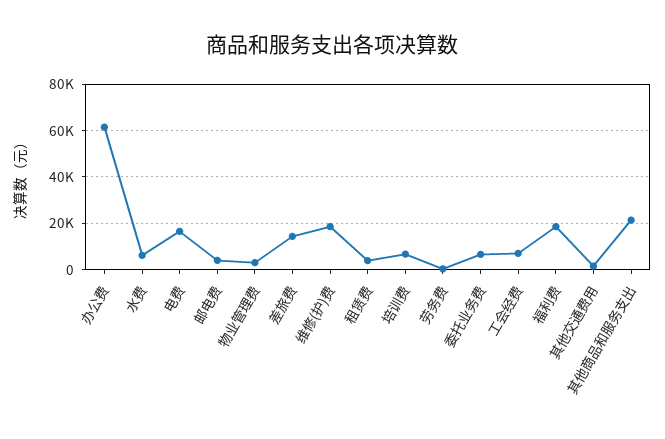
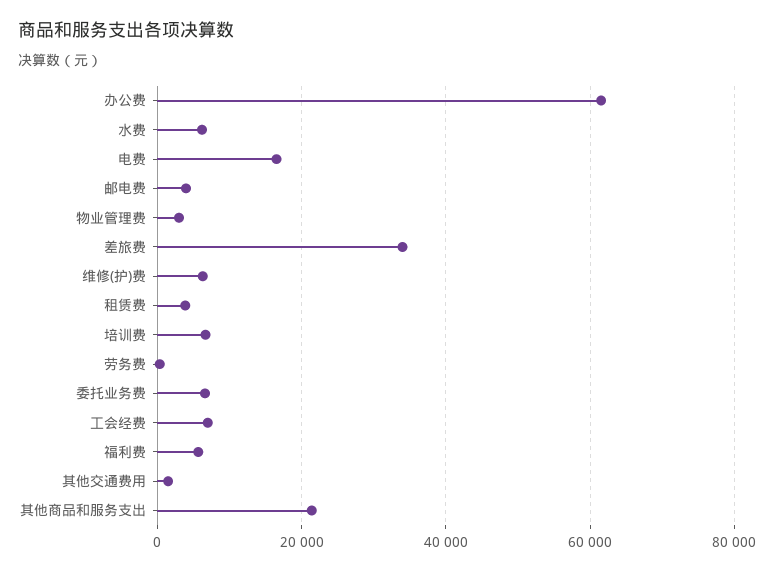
差旅费: 15000 -> 34000
维修(护)费: 20000 -> 6000
福利费: 20000 -> 6000

